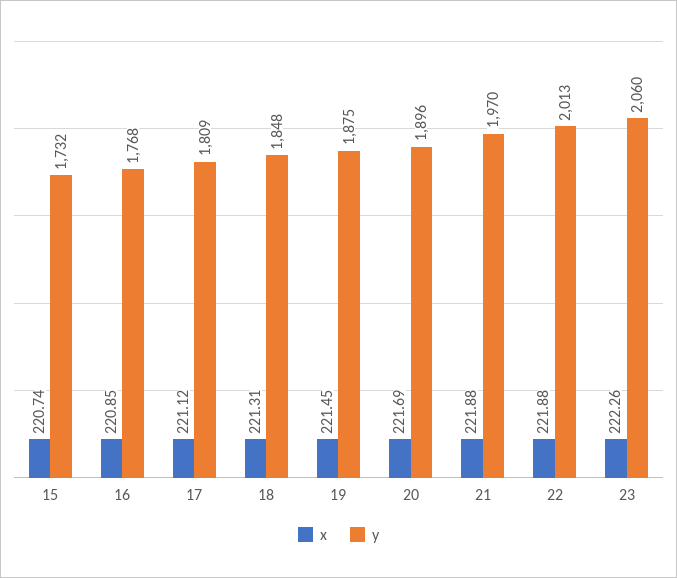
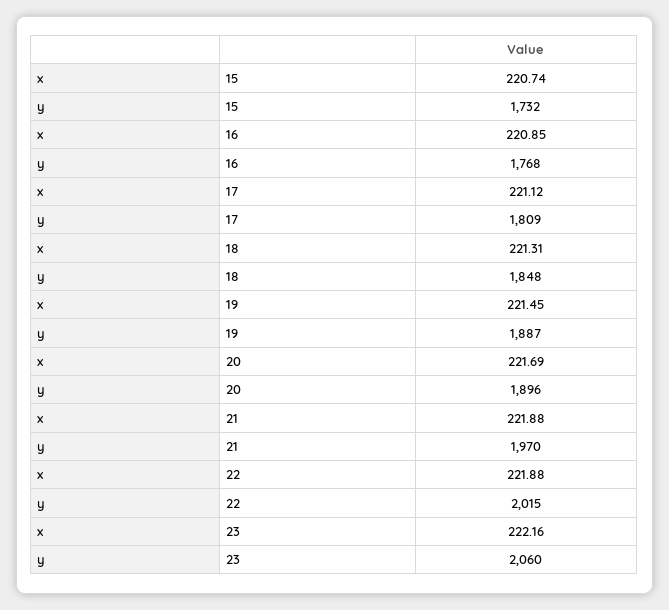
y, 19: 1875 -> 1887
y, 22: 2013 -> 2015
x, 23: 222.26 -> 222.16

